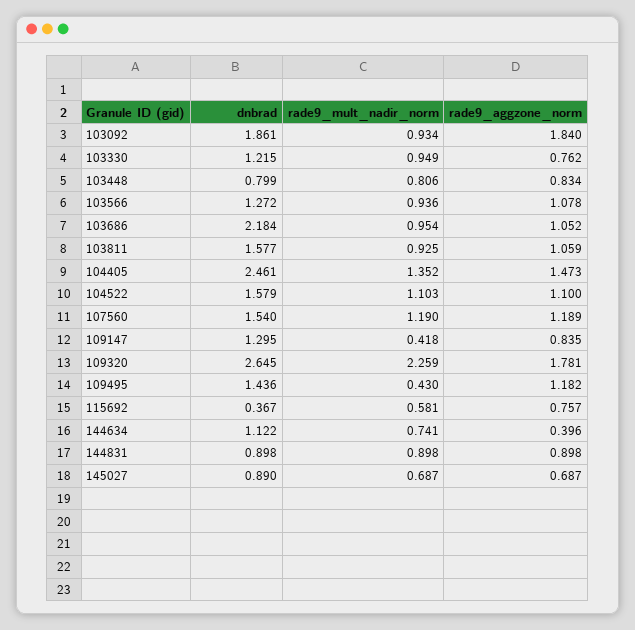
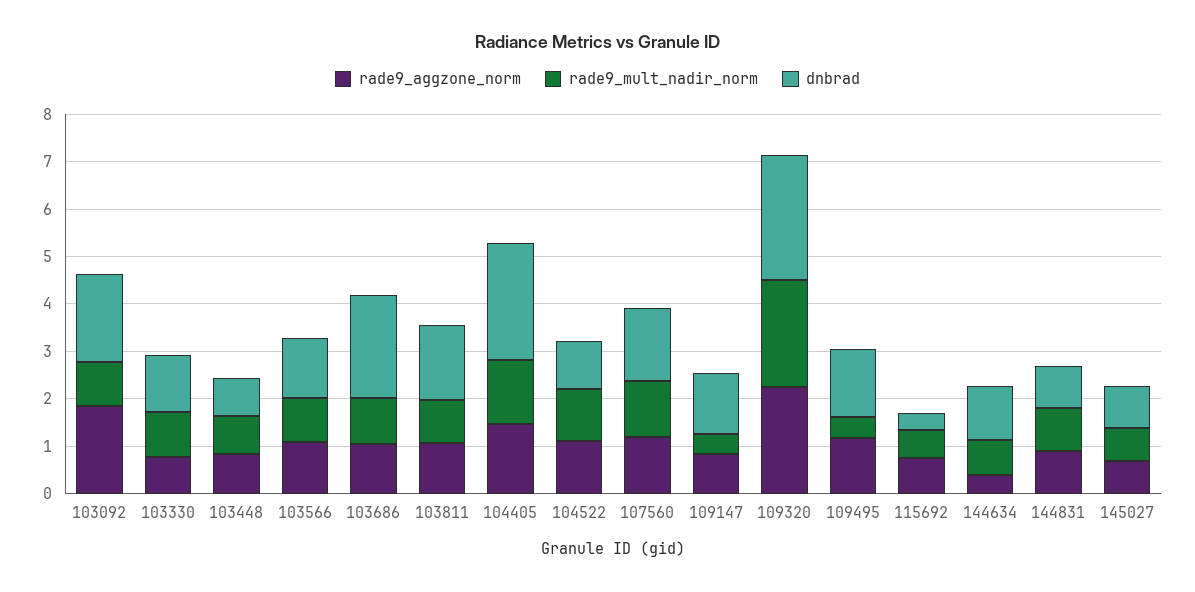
dnbrad, 104522: 1.579 -> 1
rade9_aggzone_norm, 109320: 1.781 -> 2.2

